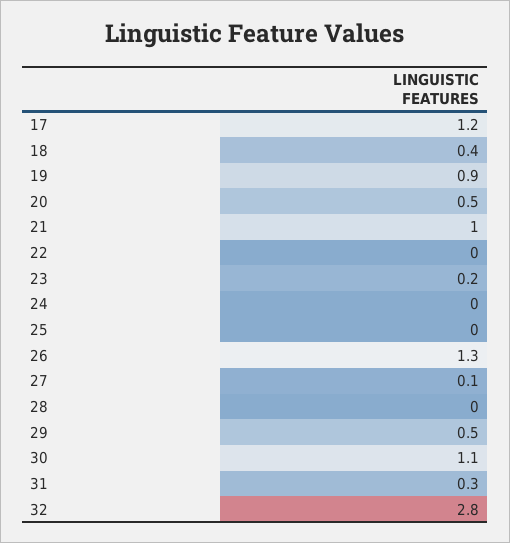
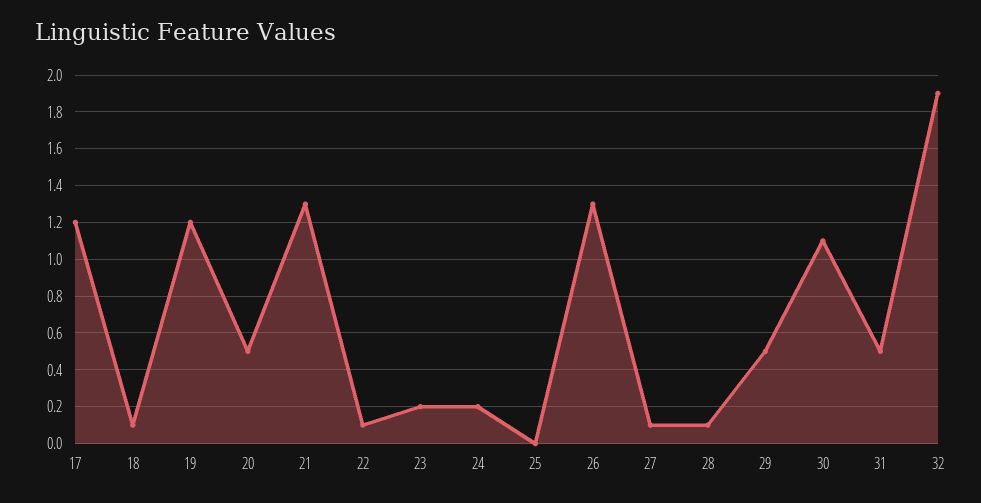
18: 0.4 -> 0.1
19: 0.9 -> 1.2
21: 1 -> 1.3
22: 0 -> 0.1
24: 0 -> 0.2
28: 0 -> 0.1
31: 0.3 -> 0.5
32: 2.8 -> 1.9

